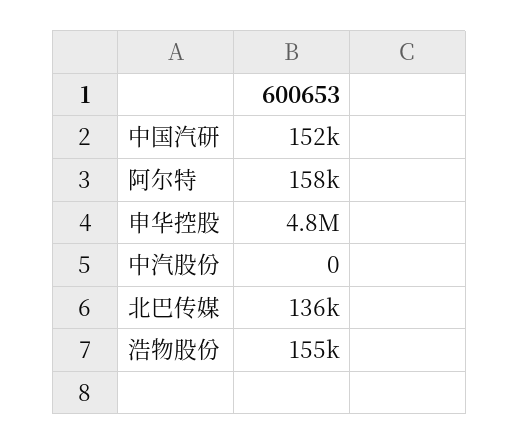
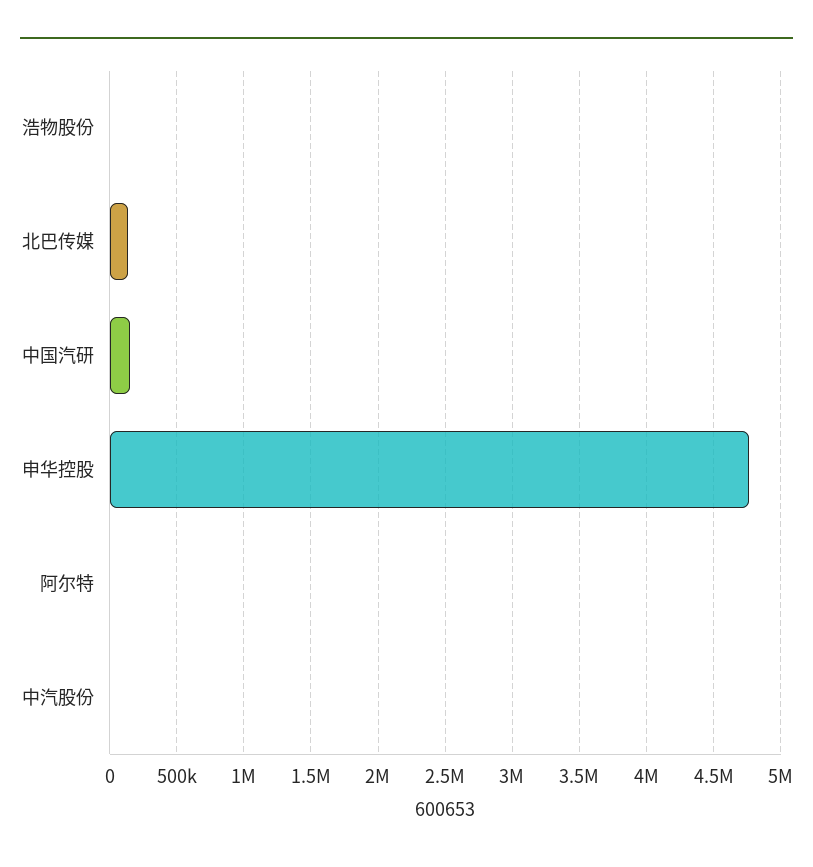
阿尔特: 158000 -> 0
浩物股份: 155000 -> 0

